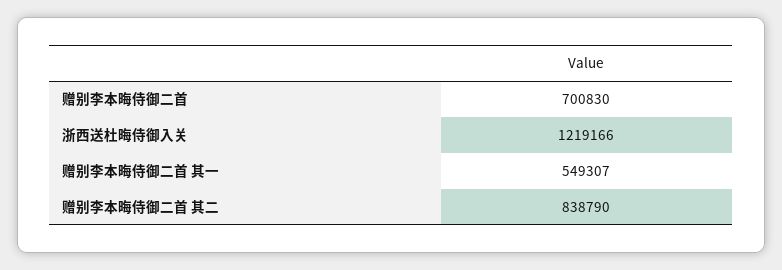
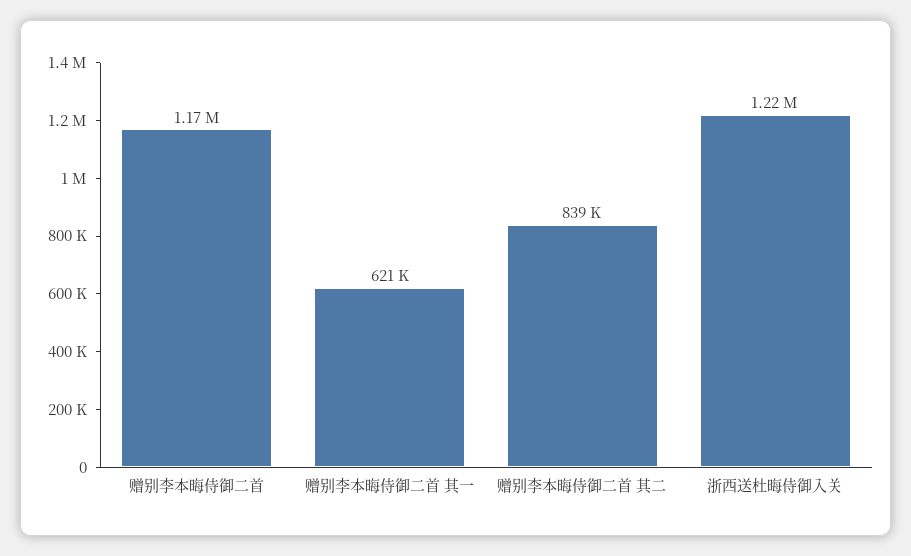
赠别李本晦侍御二首: 700830 -> 1170000
赠别李本晦侍御二首 其一: 549307 -> 621000

